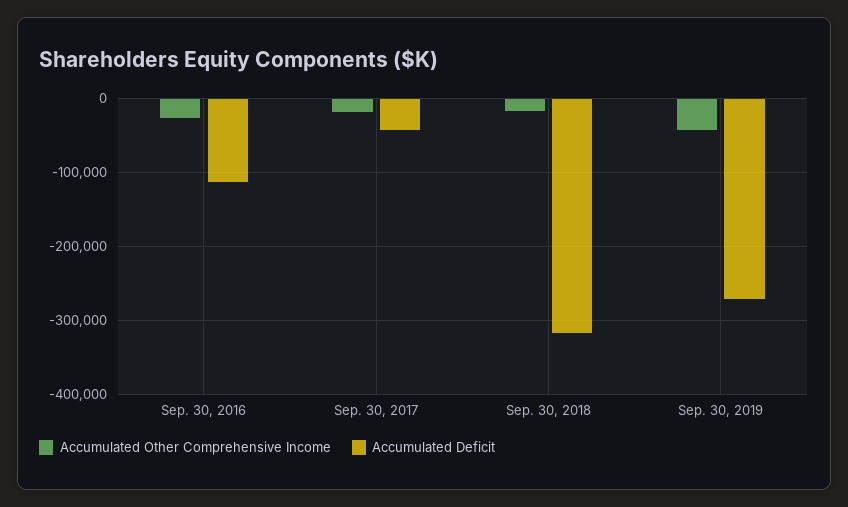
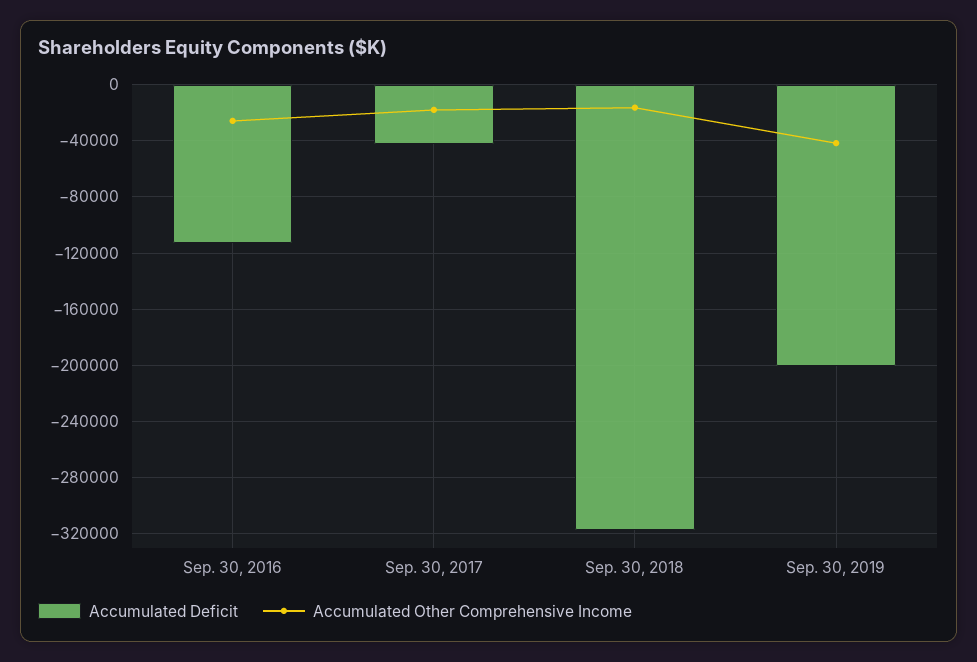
Accumulated Deficit, Sep. 30, 2019: -270000 -> -200000

